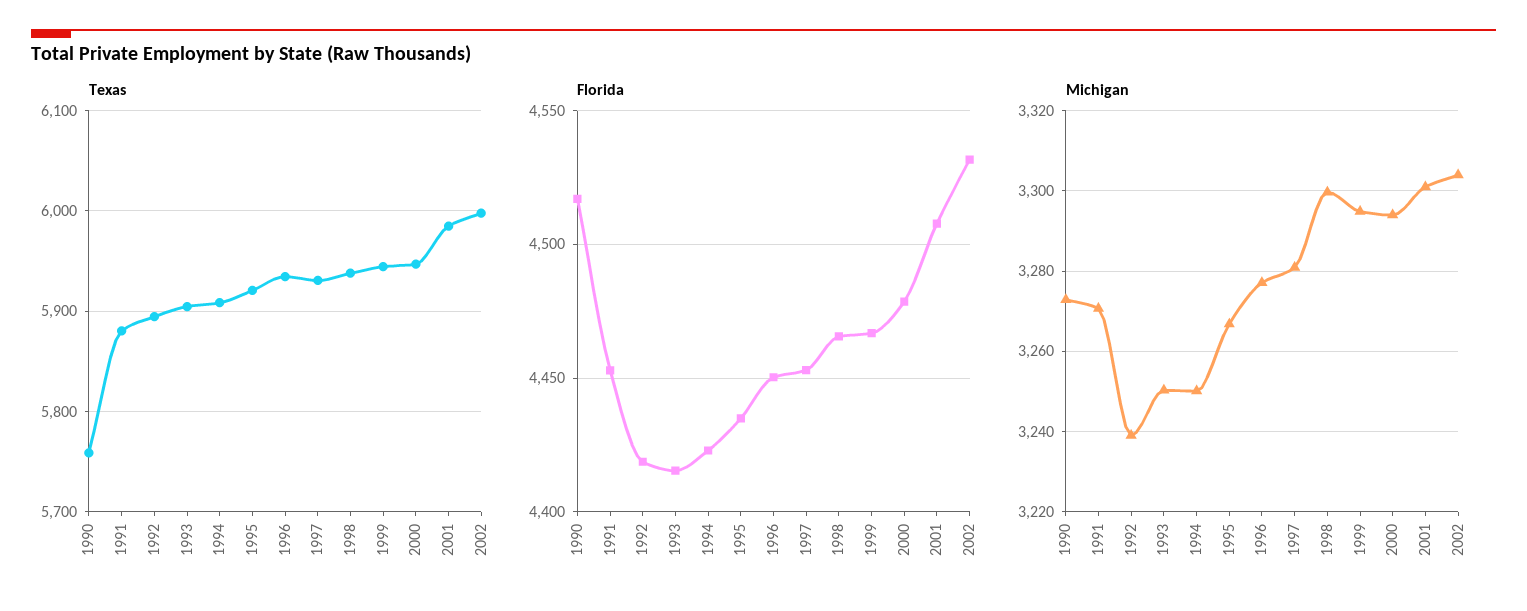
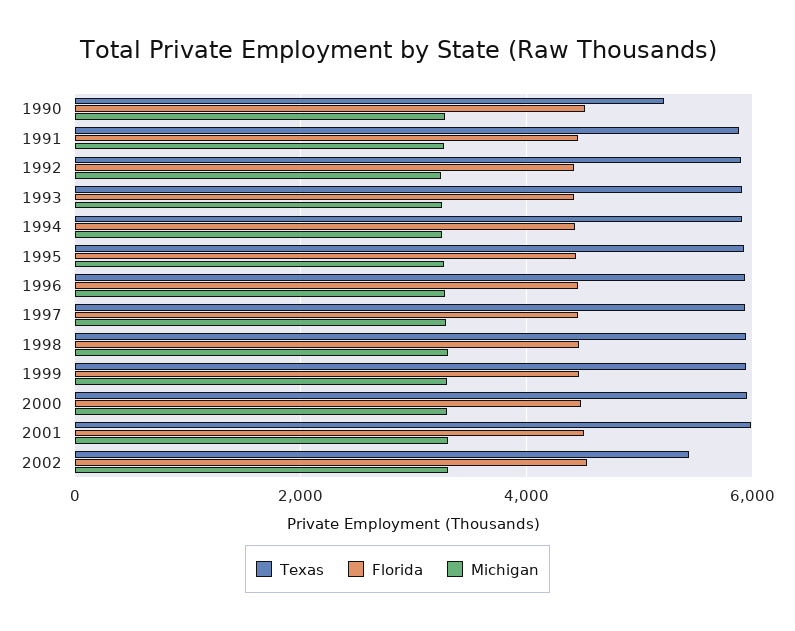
Texas, 1990: 5760 -> 5200
Texas, 2002: 6000 -> 5400

